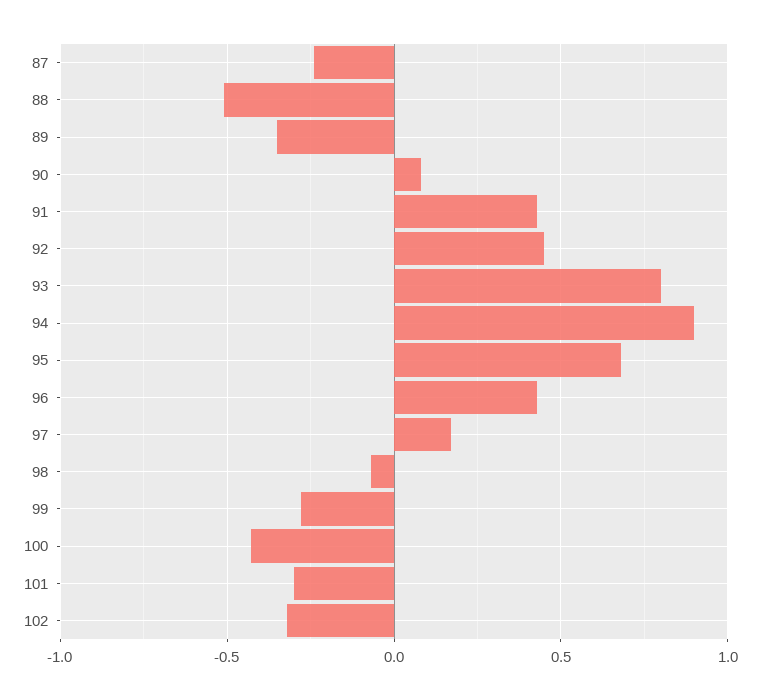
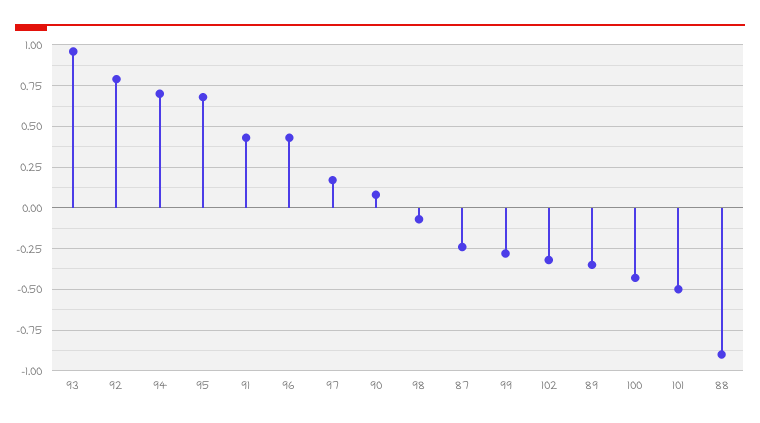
88: -0.5 -> -0.9
92: 0.45 -> 0.8
93: 0.8 -> 0.95
94: 0.9 -> 0.7
101: -0.3 -> -0.5

